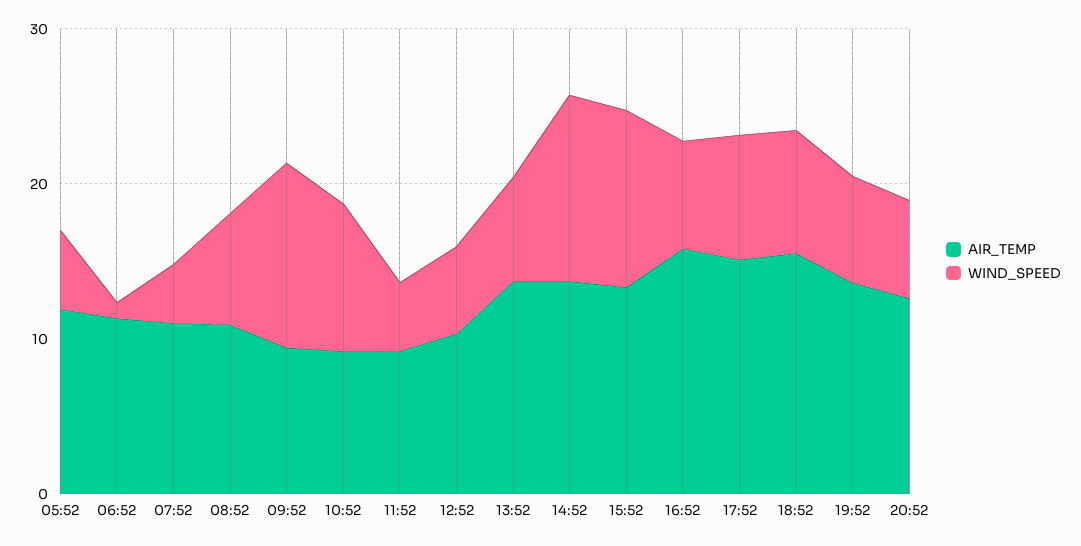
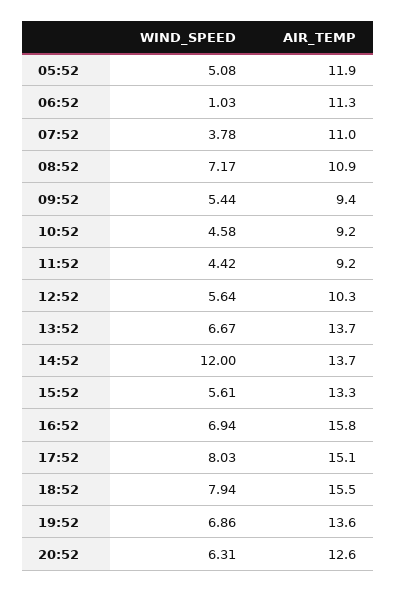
WIND_SPEED, 09:52: 12 -> 5.44
WIND_SPEED, 10:52: 10 -> 4.58
WIND_SPEED, 15:52: 12 -> 5.61

